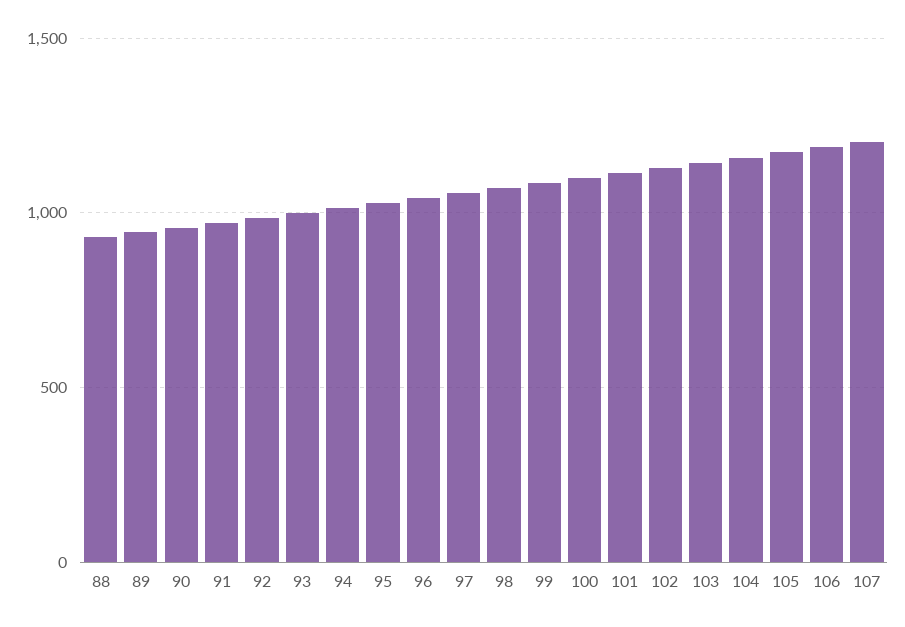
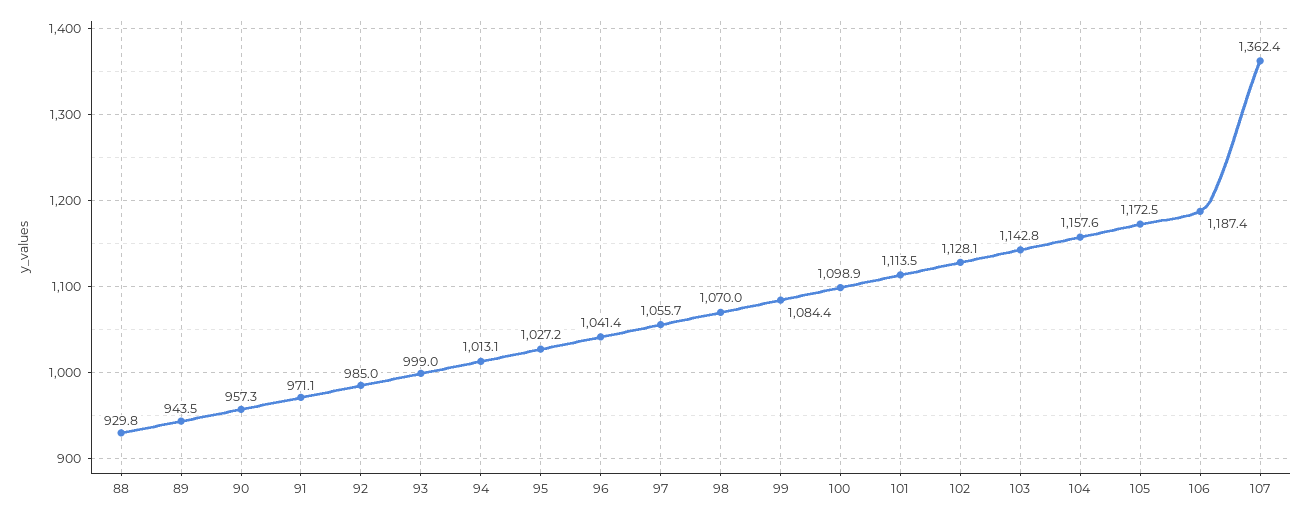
107: 1200 -> 1362.4

